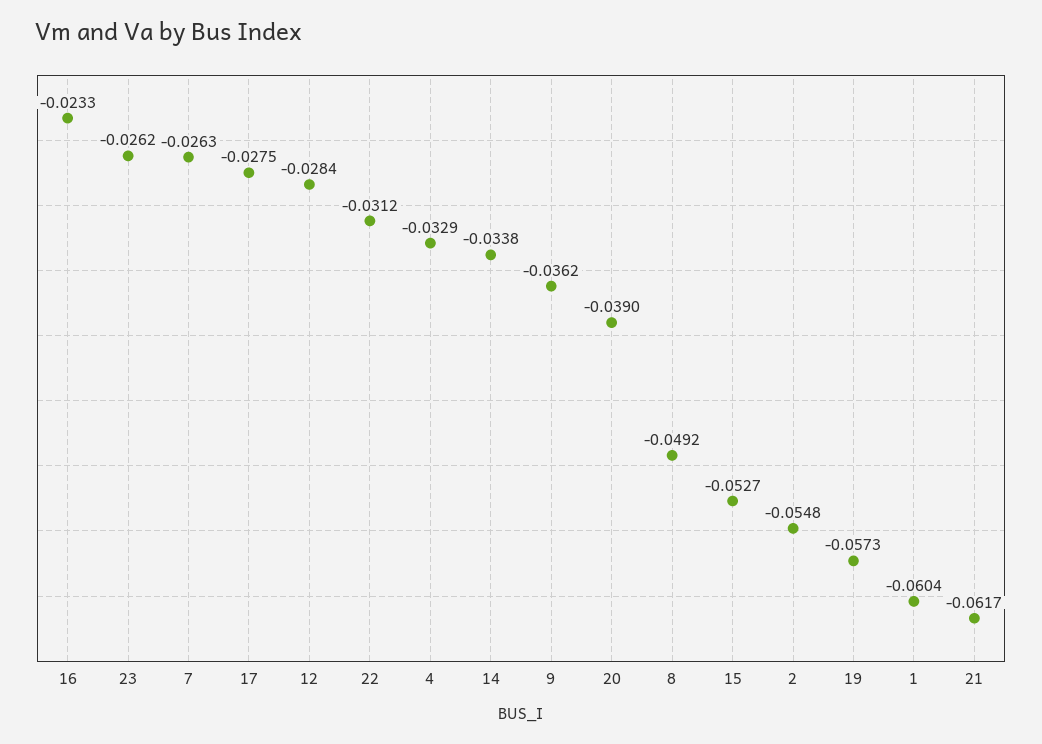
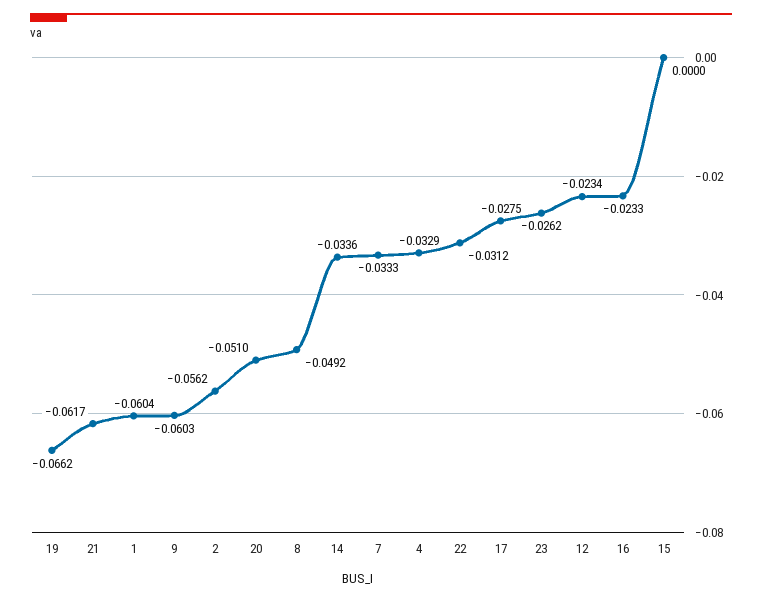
7: -0.0263 -> -0.0333
12: -0.0284 -> -0.0234
14: -0.0338 -> -0.0336
9: -0.0362 -> -0.0603
20: -0.039 -> -0.051
15: -0.0527 -> 0
2: -0.0548 -> -0.0562
19: -0.0573 -> -0.0662

